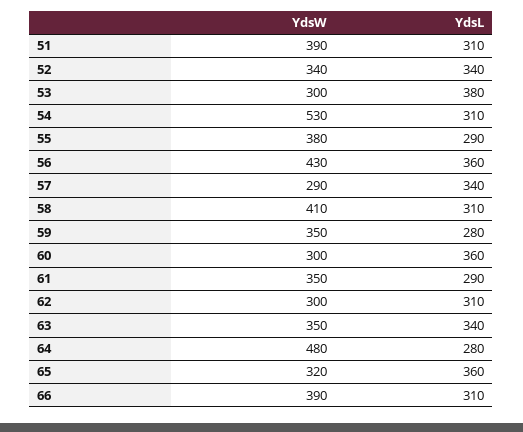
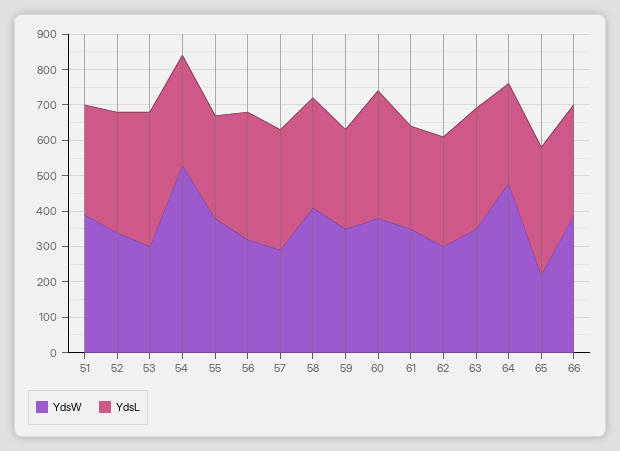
YdsW, 56: 430 -> 325
YdsW, 60: 300 -> 375
YdsW, 65: 320 -> 225

